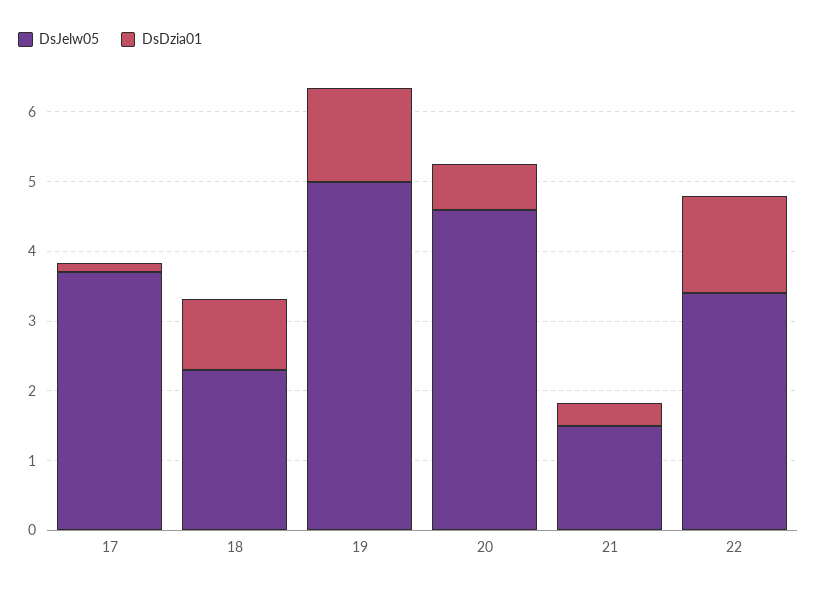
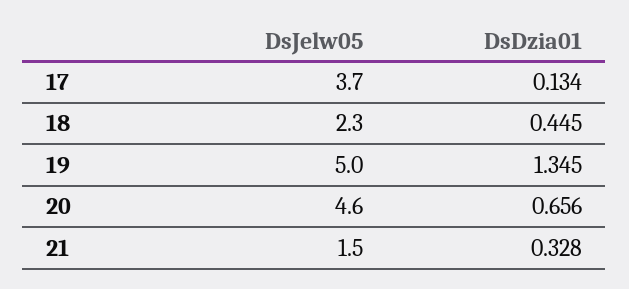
DsDzia01, 18: 1 -> 0.445
DsJelw05, 22: 3.4 -> none
DsDzia01, 22: 1.4 -> none

